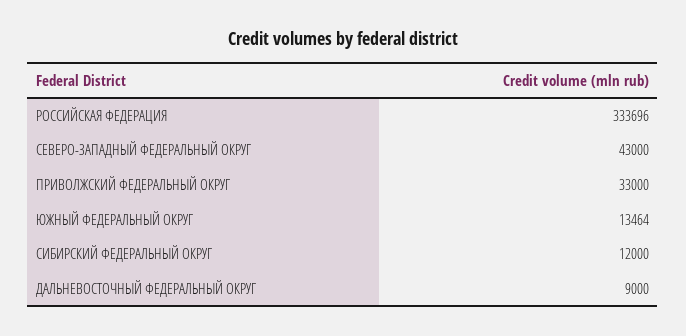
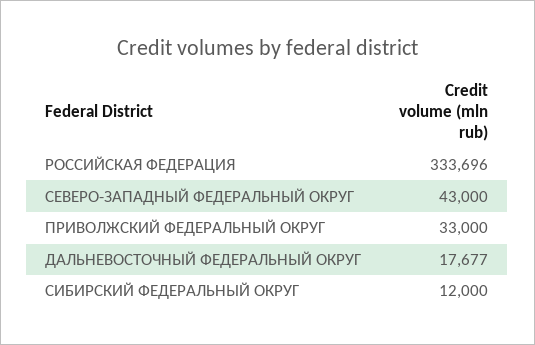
ЮЖНЫЙ ФЕДЕРАЛЬНЫЙ ОКРУГ: 13464 -> none
ДАЛЬНЕВОСТОЧНЫЙ ФЕДЕРАЛЬНЫЙ ОКРУГ: 9000 -> 17677

